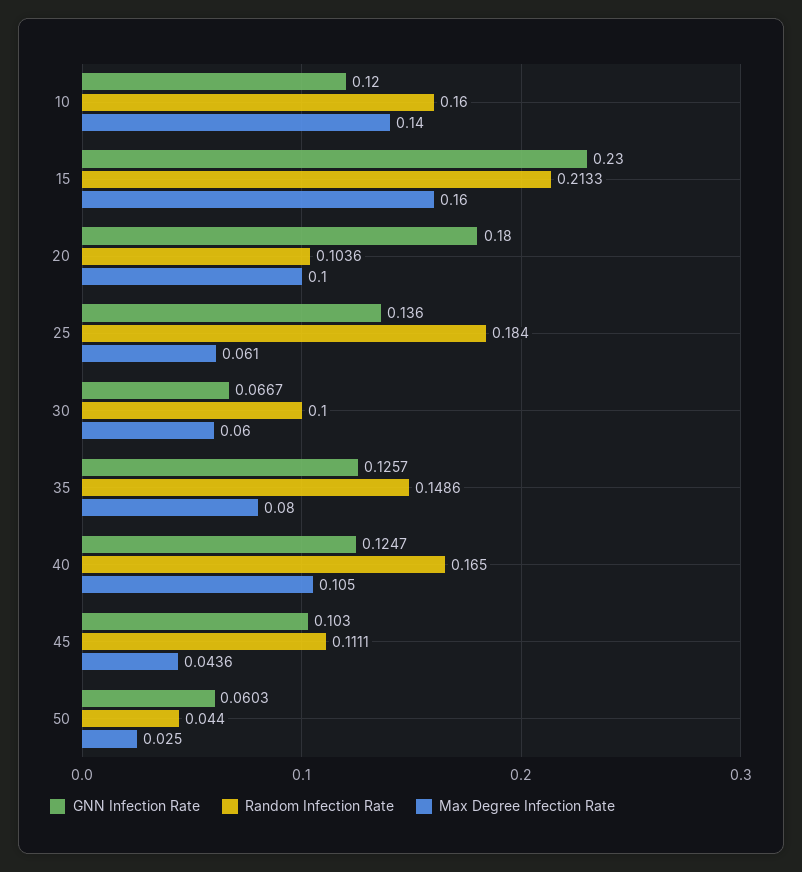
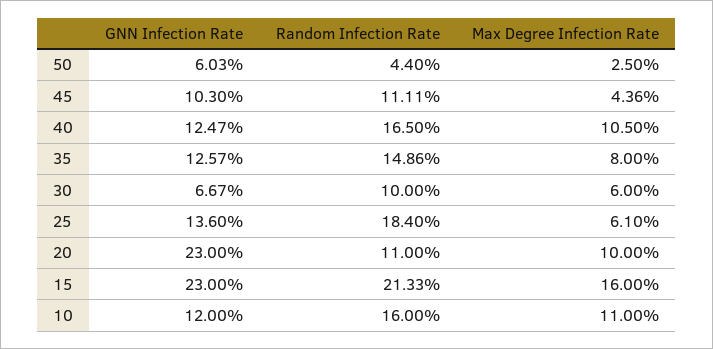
Max Degree Infection Rate, 10: 0.14 -> 0.11
GNN Infection Rate, 20: 0.18 -> 0.23
Random Infection Rate, 20: 0.1036 -> 0.11

